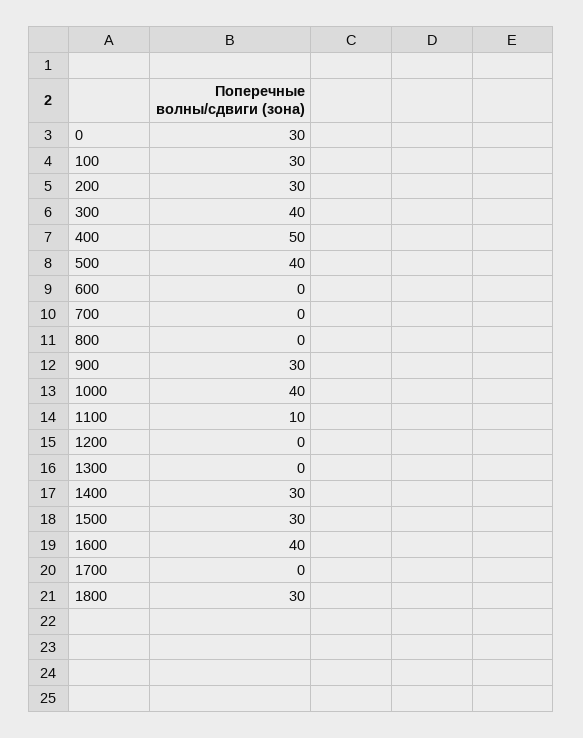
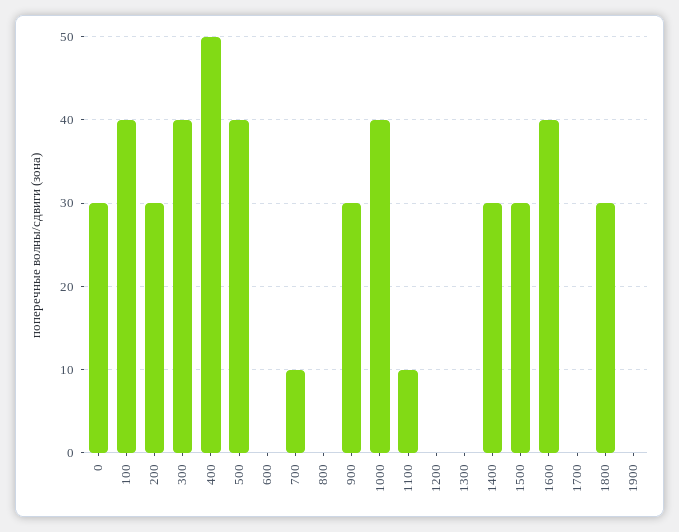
100: 30 -> 40
700: 0 -> 10
1900: none -> 0

